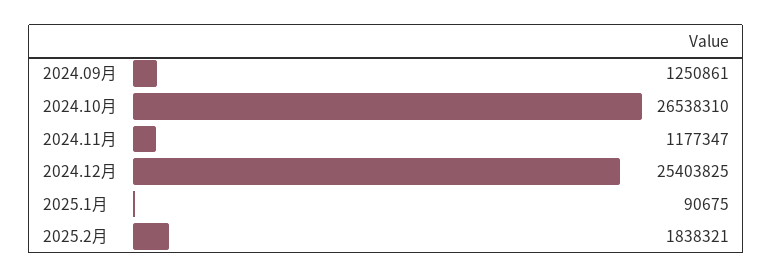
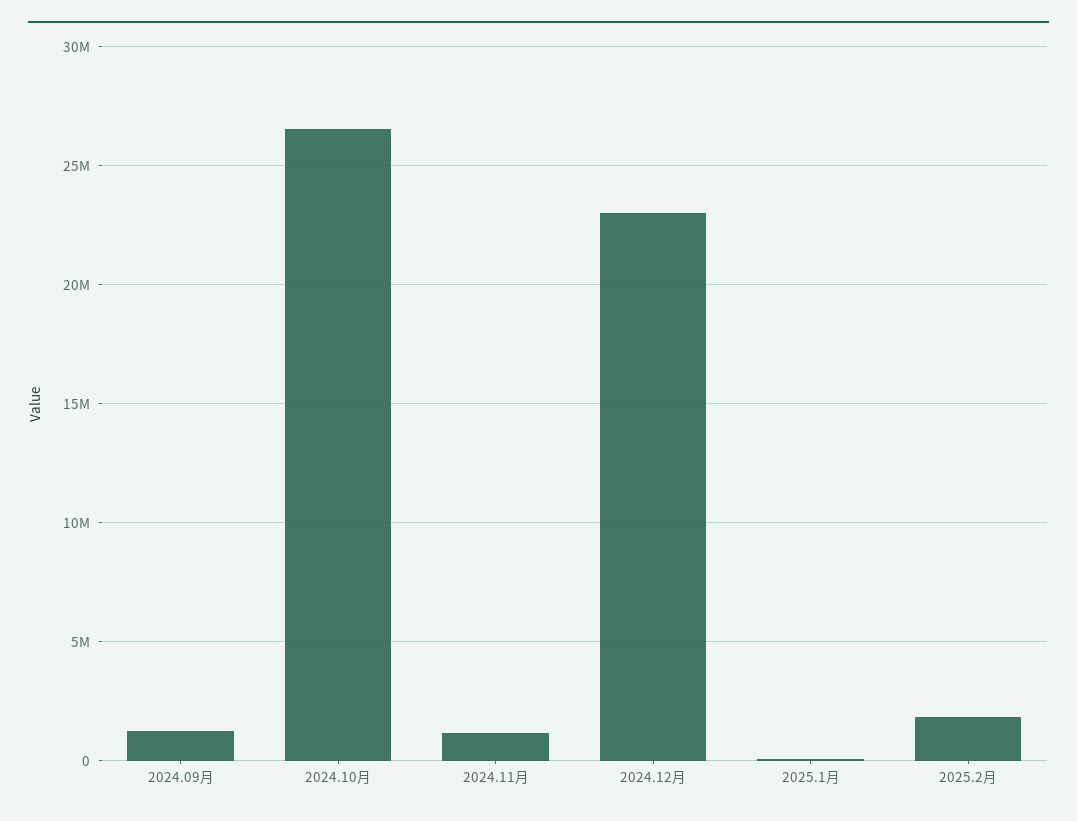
2024.12月: 25403825 -> 23000000

